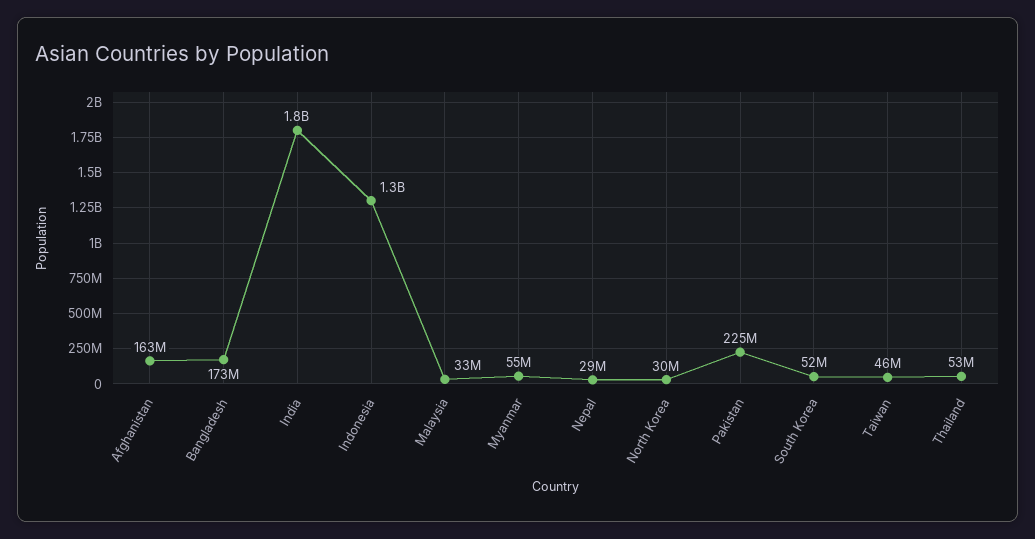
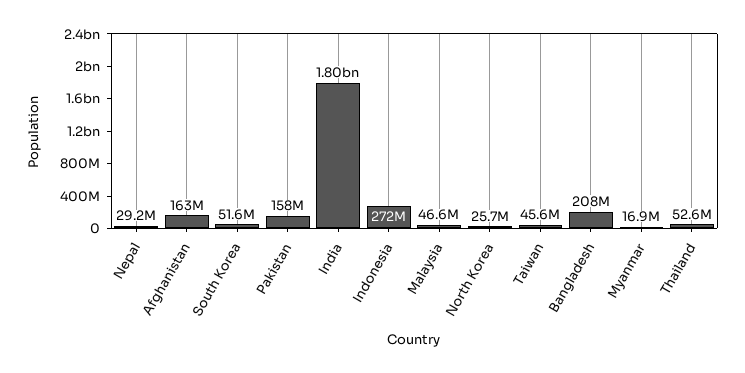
Bangladesh: 173000000 -> 208000000
Indonesia: 1300000000 -> 272000000
Malaysia: 33000000 -> 46600000
Myanmar: 55000000 -> 16900000
North Korea: 30000000 -> 25700000
Pakistan: 225000000 -> 158000000

